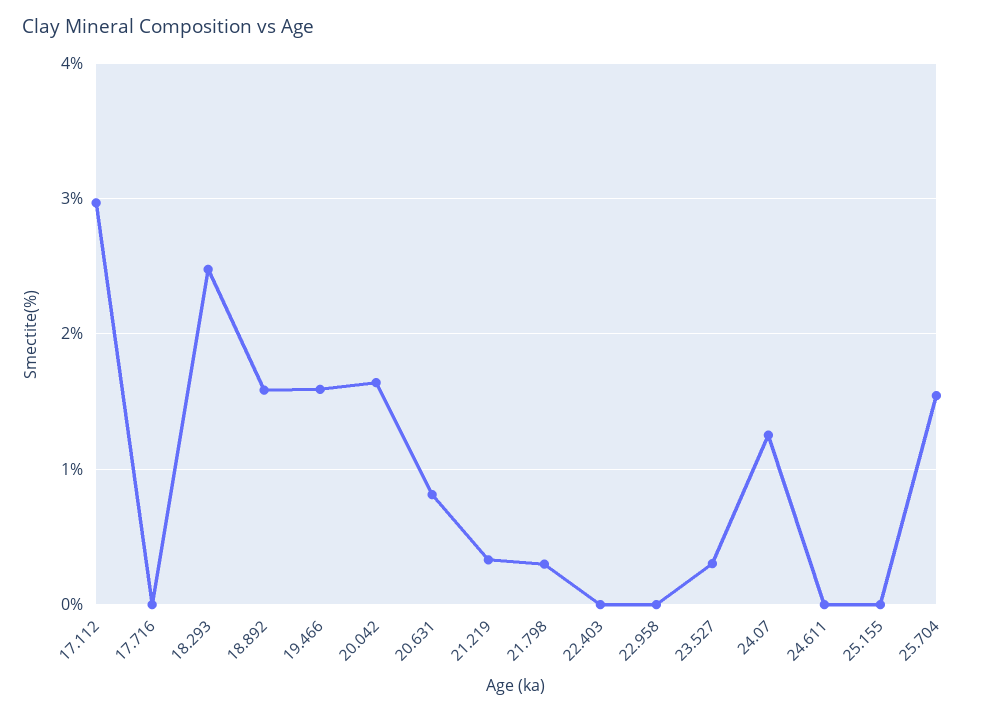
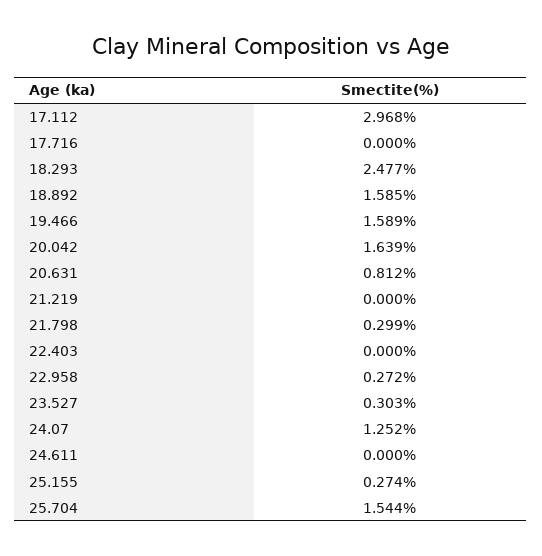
21.219: 0.3 -> 0
22.958: 0 -> 0.272
25.155: 0 -> 0.274

